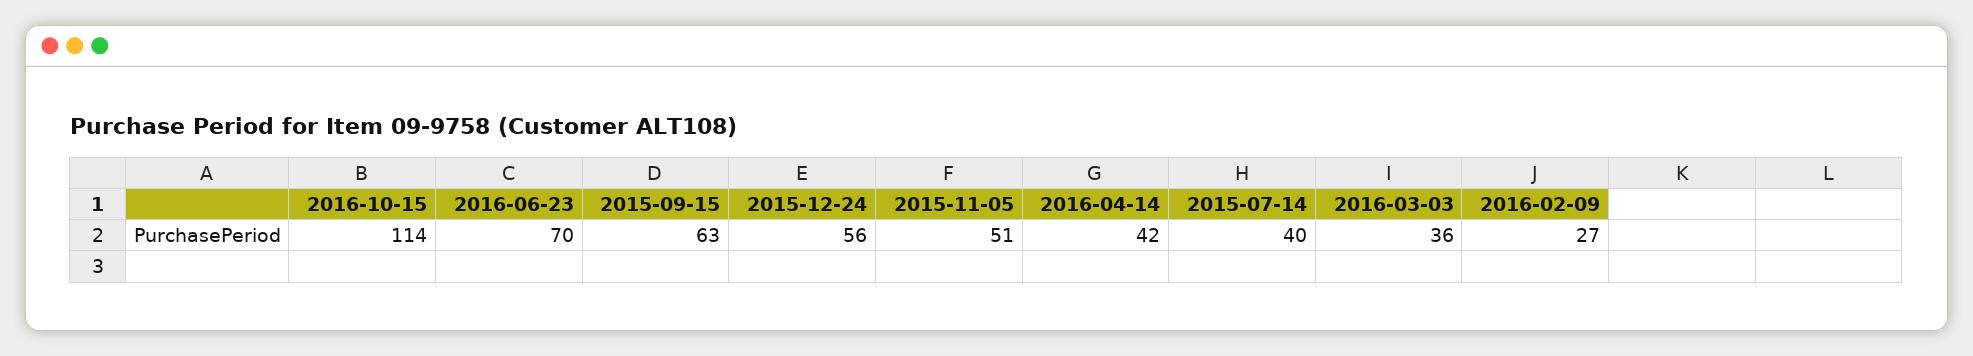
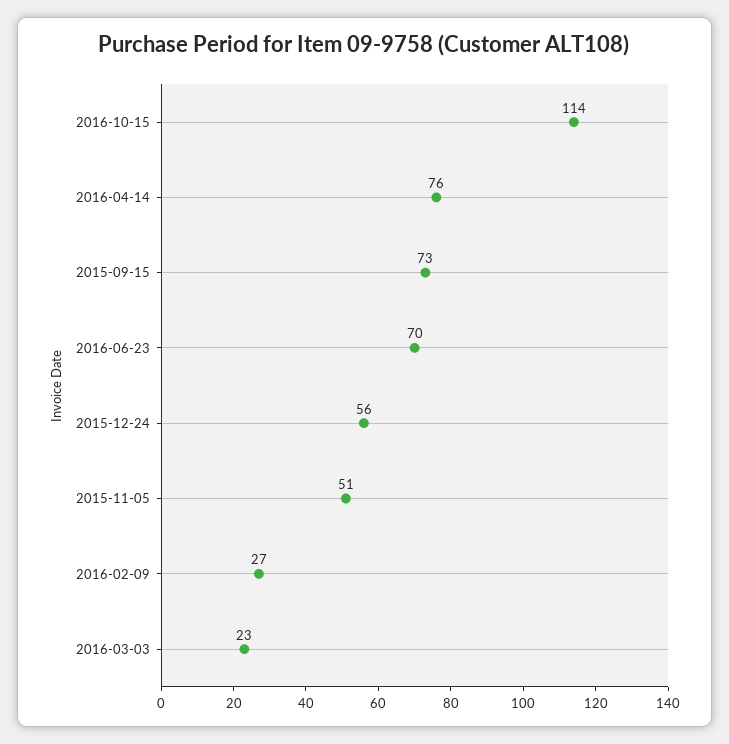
2015-09-15: 63 -> 73
2016-04-14: 42 -> 76
2015-07-14: 40 -> none
2016-03-03: 36 -> 23

